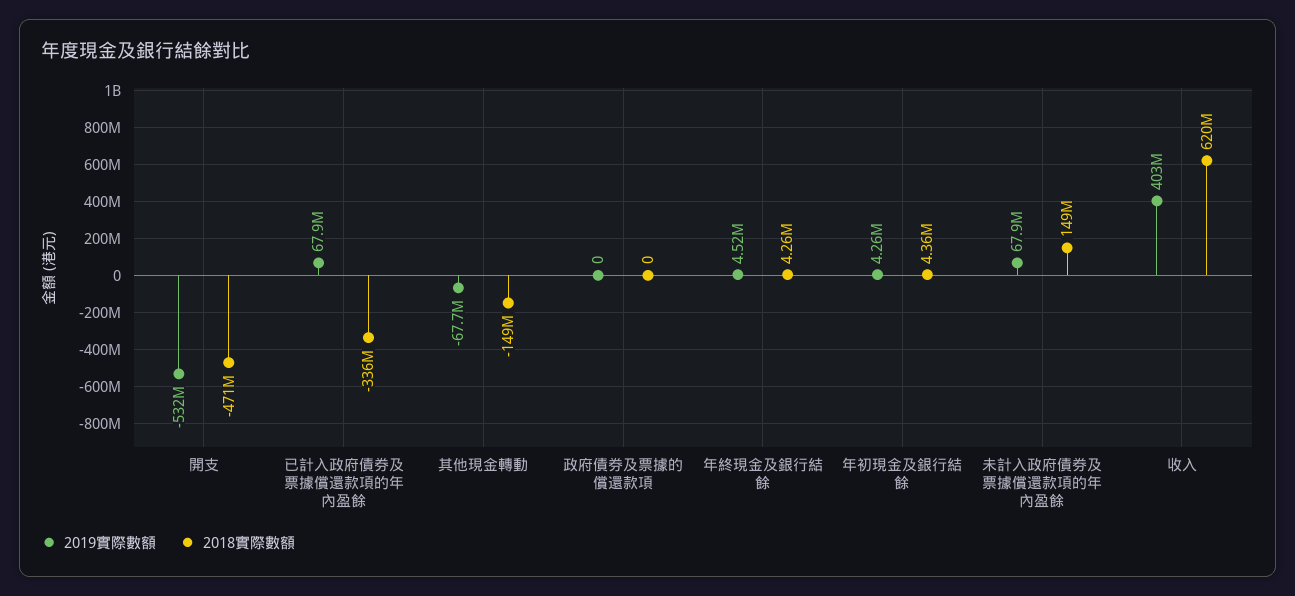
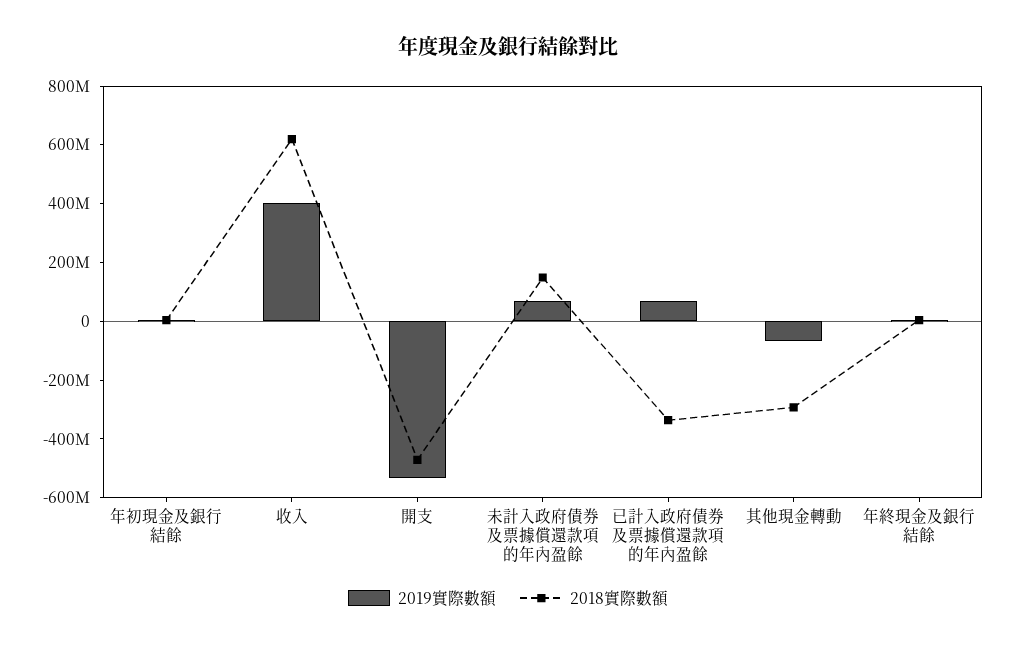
2018實際數額, 其他現金轉動: -149000000 -> -300000000
2019實際數額, 政府債券及票據的償還款項: 0 -> none
2018實際數額, 政府債券及票據的償還款項: 0 -> none

